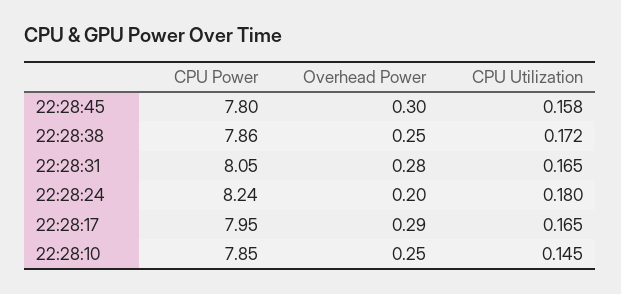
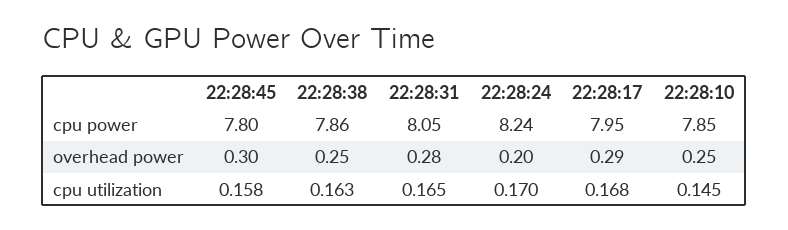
CPU Utilization, 22:28:38: 0.172 -> 0.163
CPU Utilization, 22:28:24: 0.18 -> 0.17
CPU Utilization, 22:28:17: 0.165 -> 0.168

